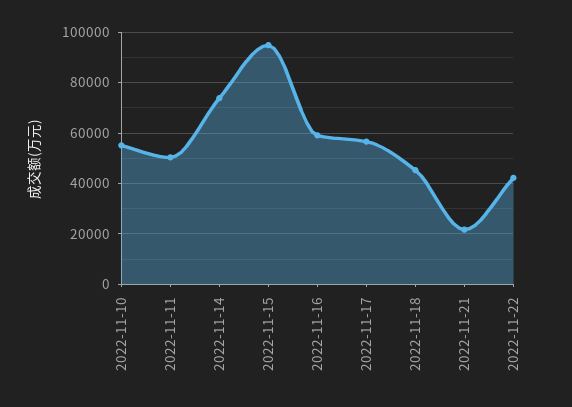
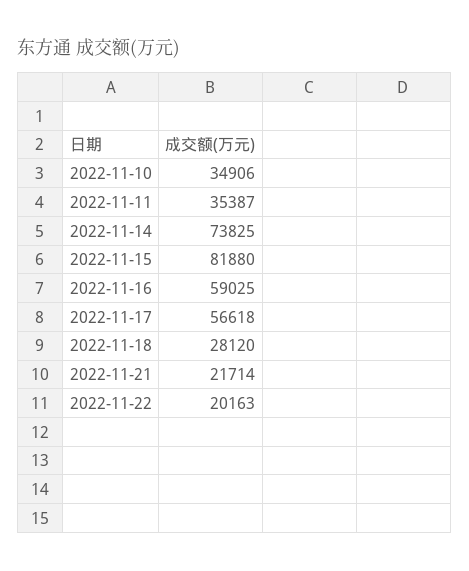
2022-11-10: 55000 -> 34906
2022-11-11: 50000 -> 35387
2022-11-15: 95000 -> 81880
2022-11-18: 45000 -> 28120
2022-11-22: 42500 -> 20163

